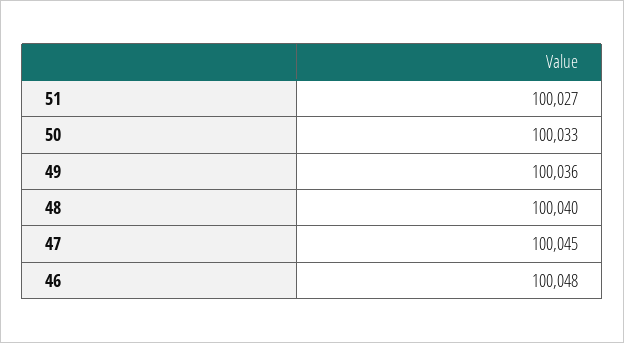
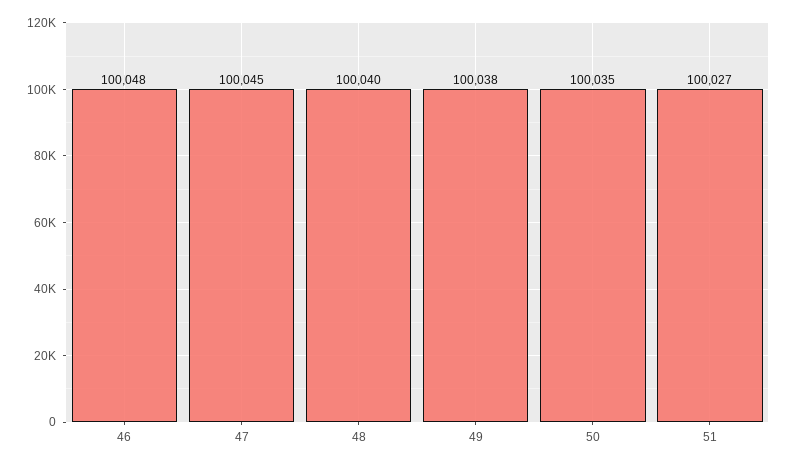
50: 100033 -> 100035
49: 100036 -> 100038

